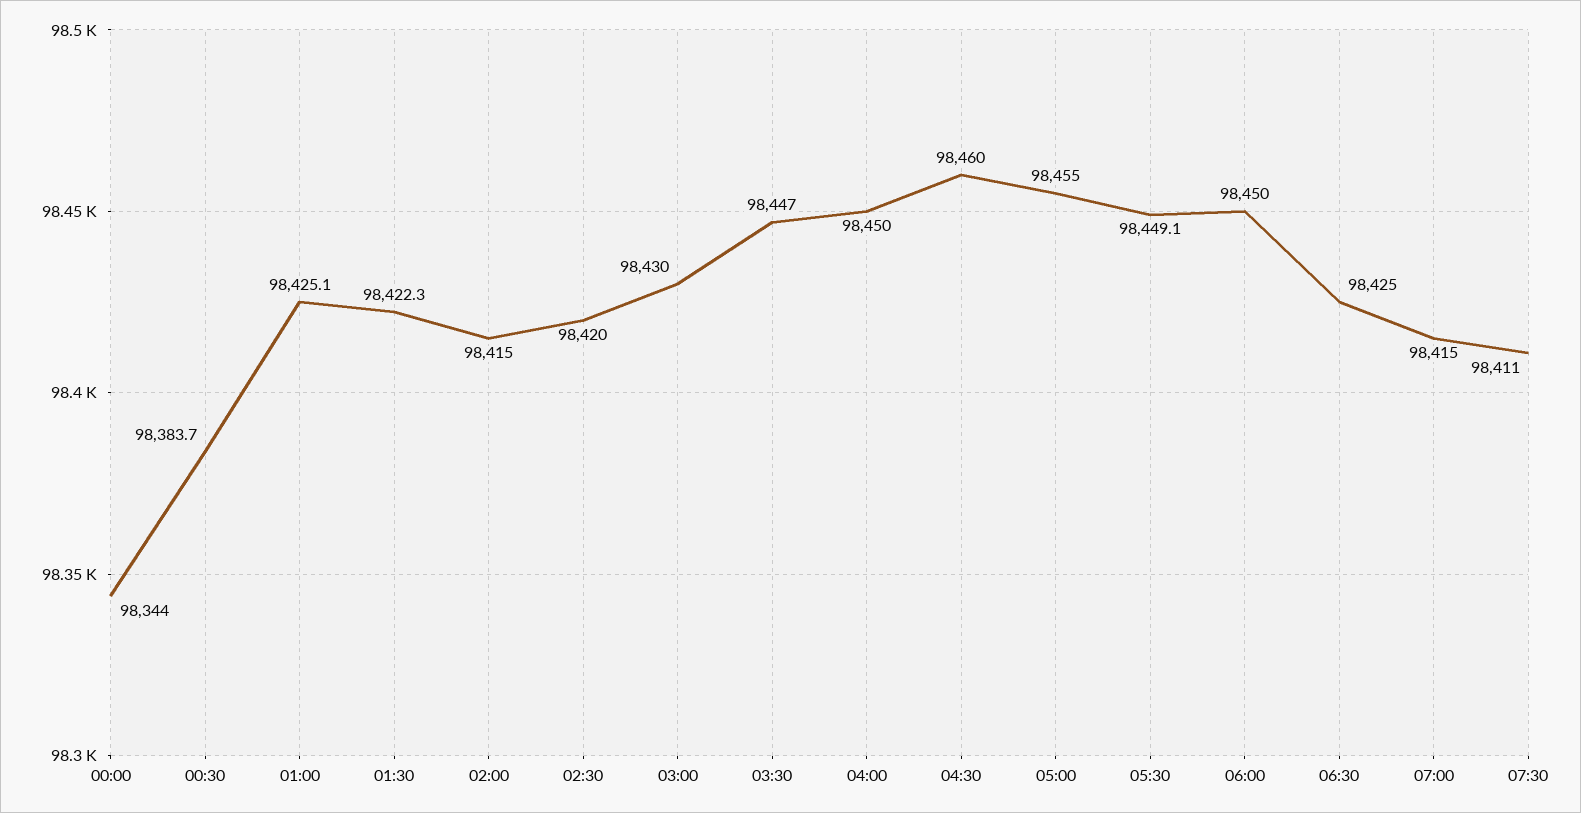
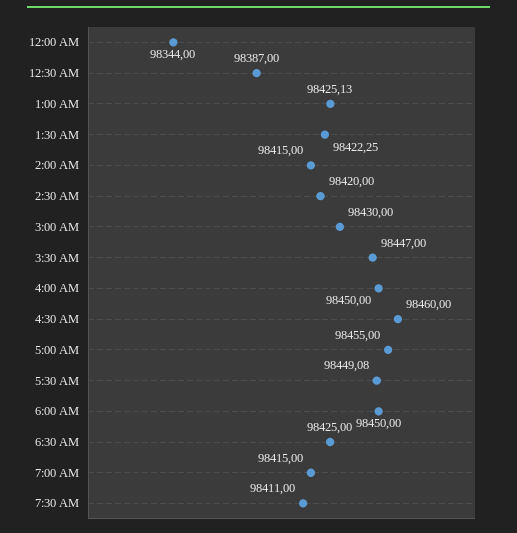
00:30: 98383.7 -> 98387

